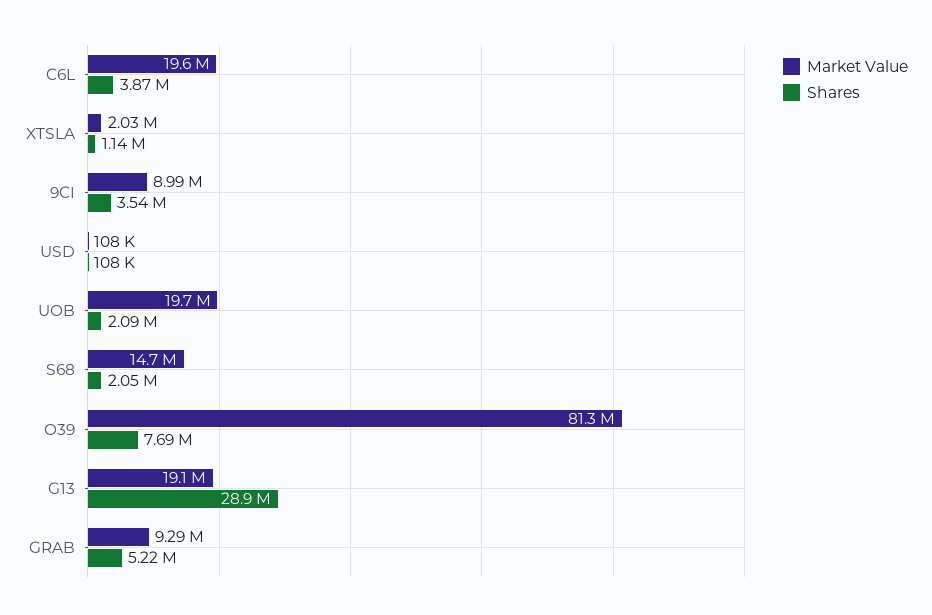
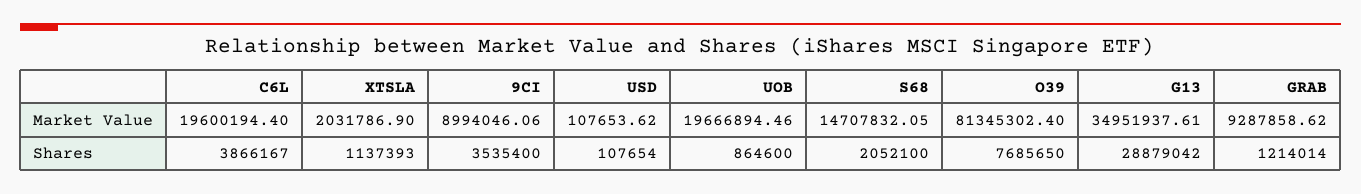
Shares, UOB: 2090000 -> 864600
Market Value, G13: 19100000 -> 34951937.61
Shares, GRAB: 5220000 -> 1214014

